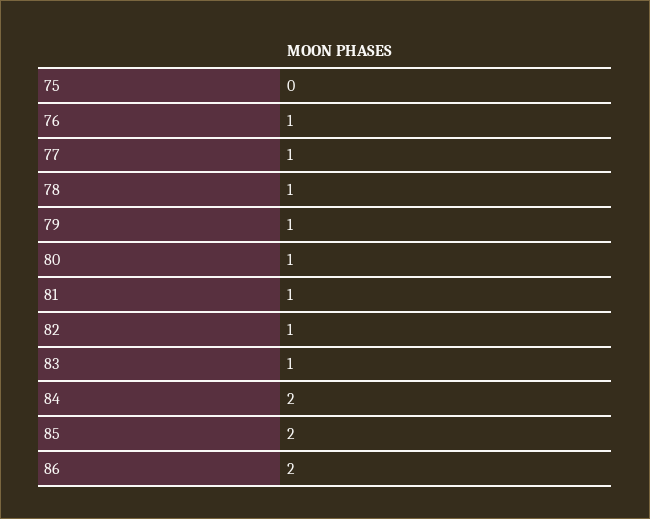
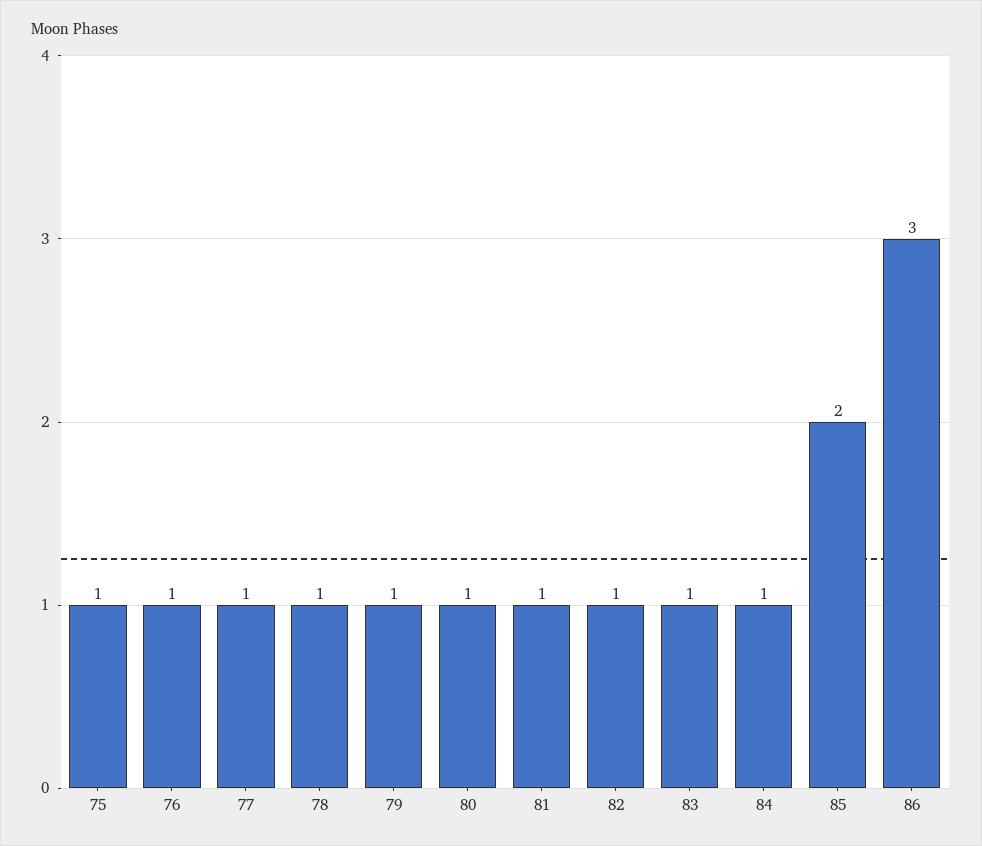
75: 0 -> 1
84: 2 -> 1
86: 2 -> 3

